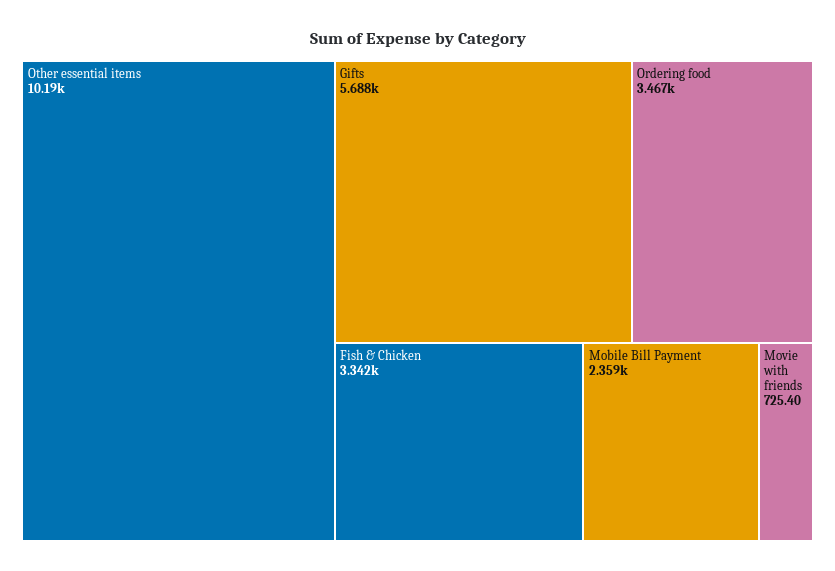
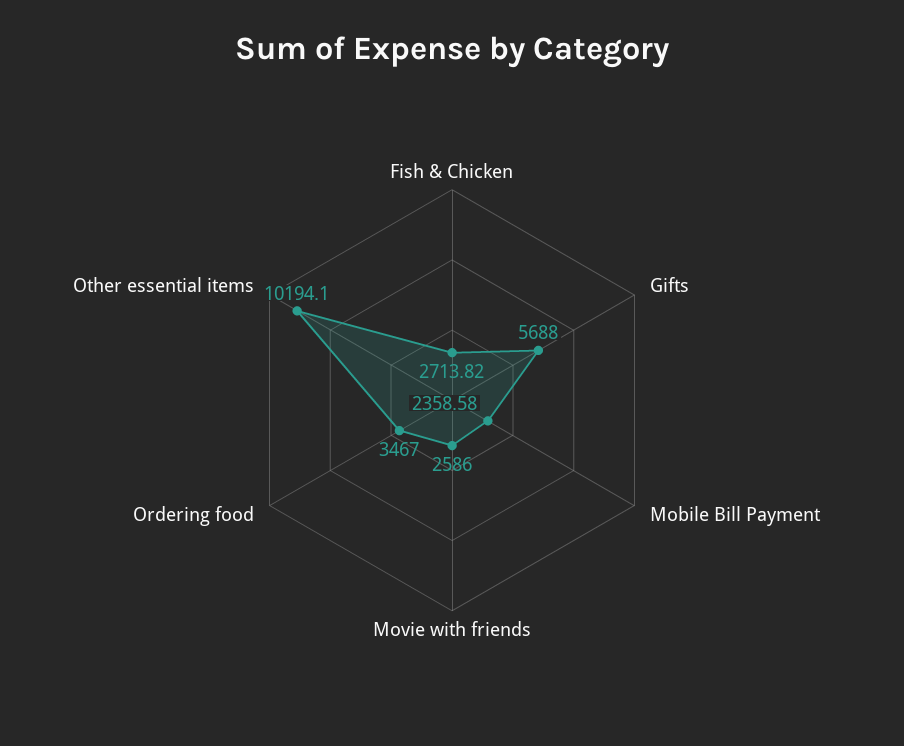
Fish & Chicken: 3342 -> 2713.82
Movie with friends: 725.4 -> 2586

